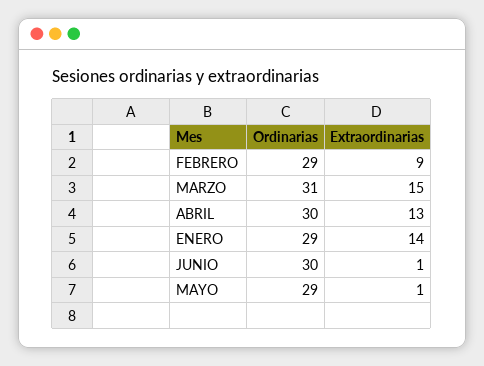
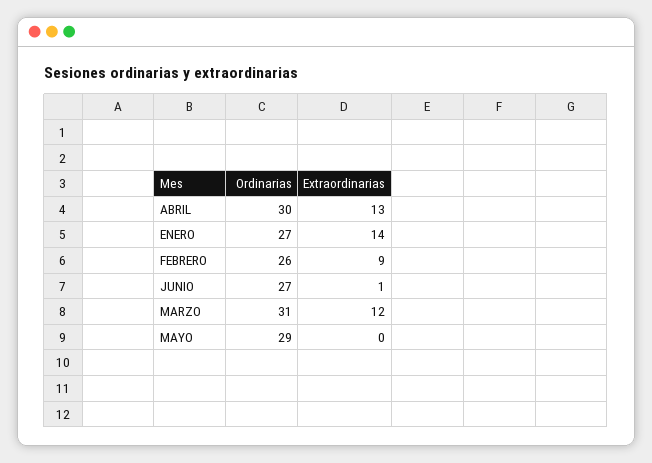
Ordinarias, FEBRERO: 29 -> 26
Extraordinarias, MARZO: 15 -> 12
Ordinarias, ENERO: 29 -> 27
Ordinarias, JUNIO: 30 -> 27
Extraordinarias, MAYO: 1 -> 0

